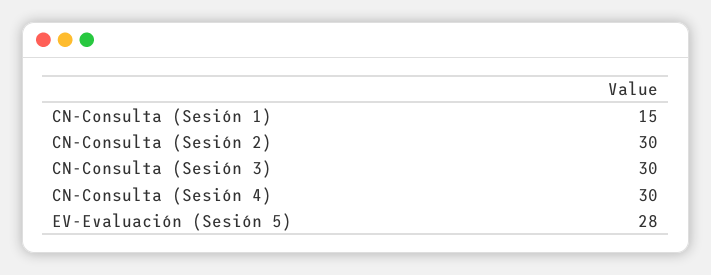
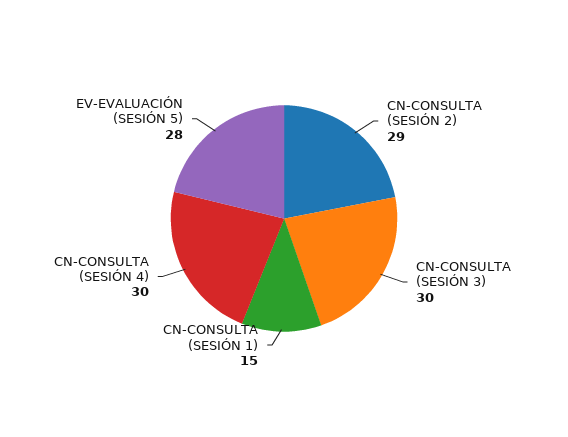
CN-Consulta (Sesión 2): 30 -> 29

